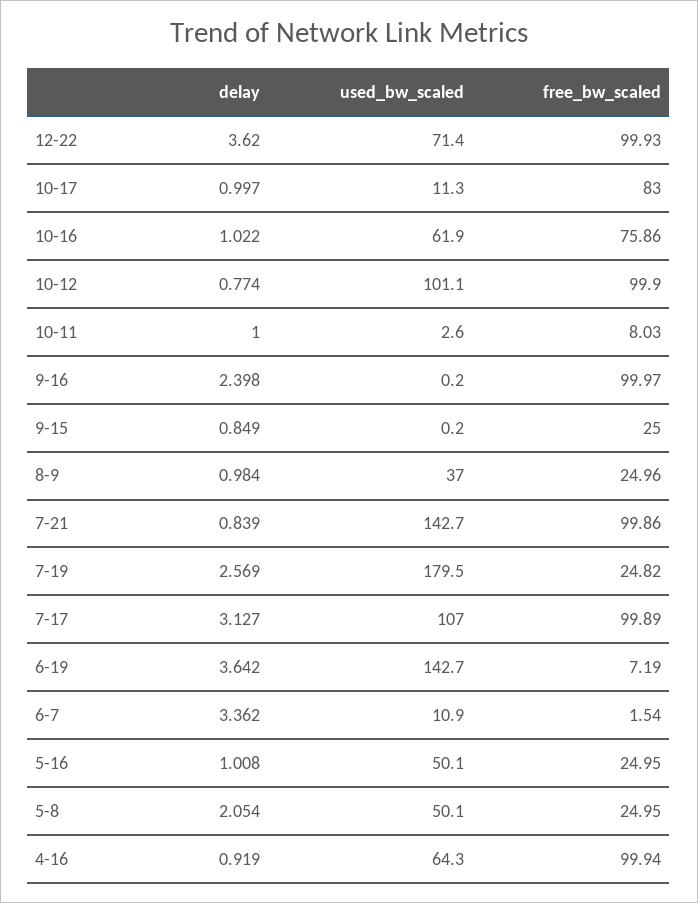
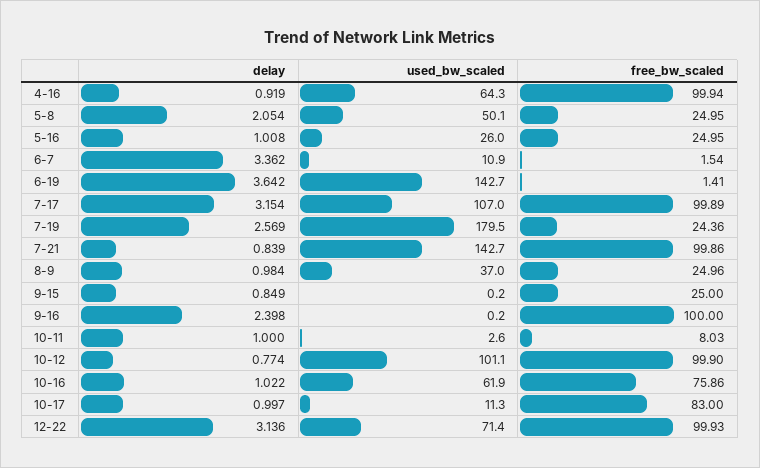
delay, 12-22: 3.62 -> 3.136
free_bw_scaled, 9-16: 99.97 -> 100
free_bw_scaled, 7-19: 24.82 -> 24.36
delay, 7-17: 3.127 -> 3.154
free_bw_scaled, 6-19: 7.19 -> 1.41
used_bw_scaled, 5-16: 50.1 -> 26

